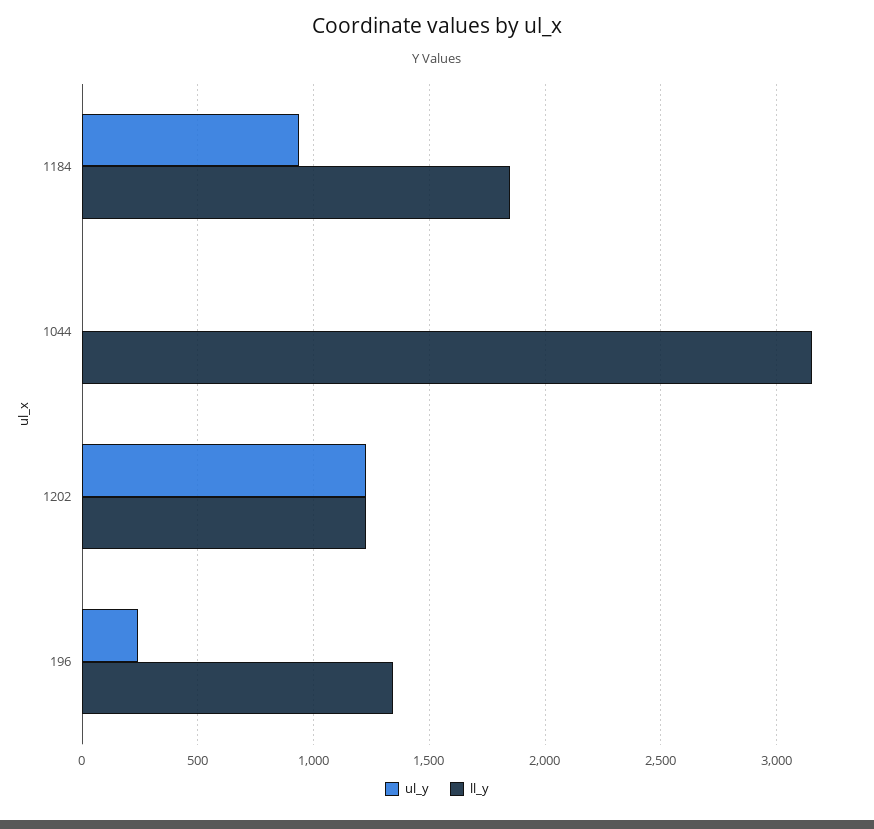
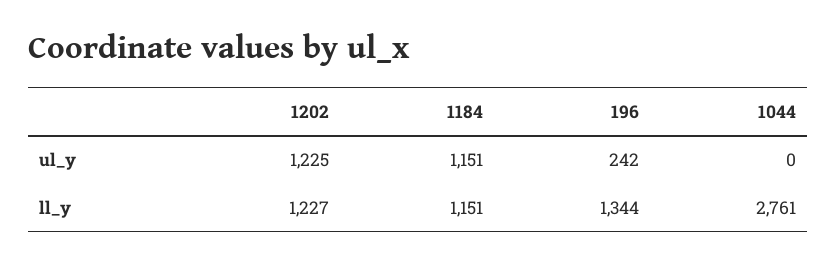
ul_y, 1184: 950 -> 1151
ll_y, 1184: 1850 -> 1151
ll_y, 1044: 3150 -> 2761

